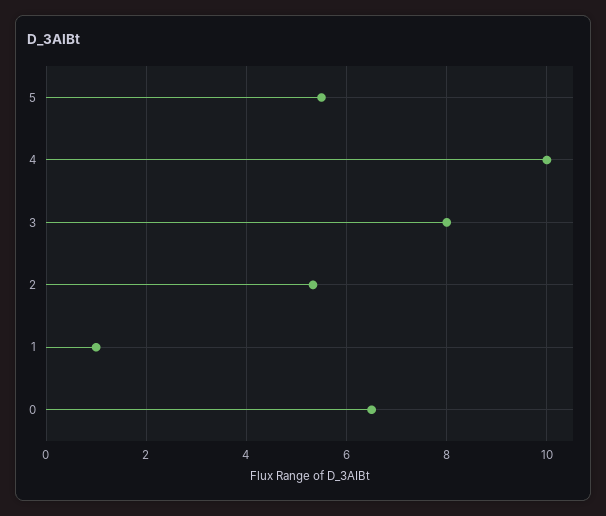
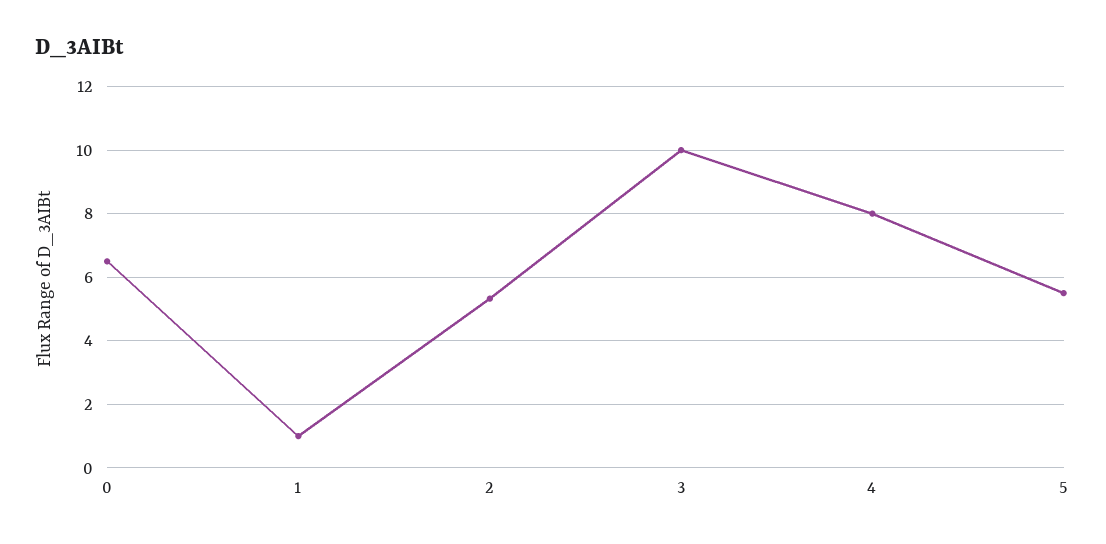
4: 10 -> 8
3: 8 -> 10

